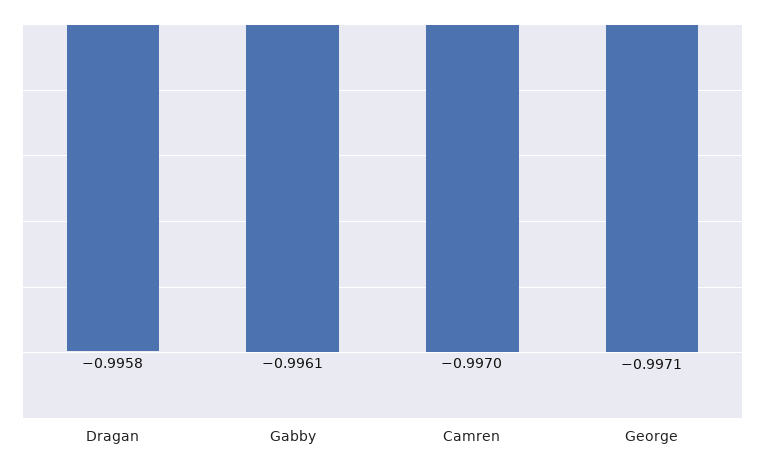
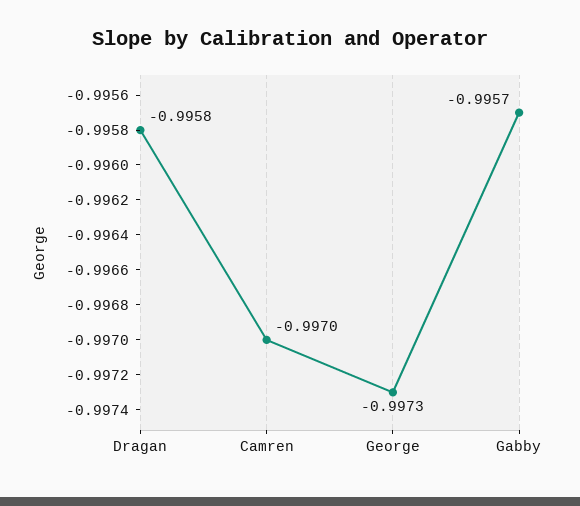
Gabby: -0.9961 -> -0.9957
George: -0.9971 -> -0.9973

